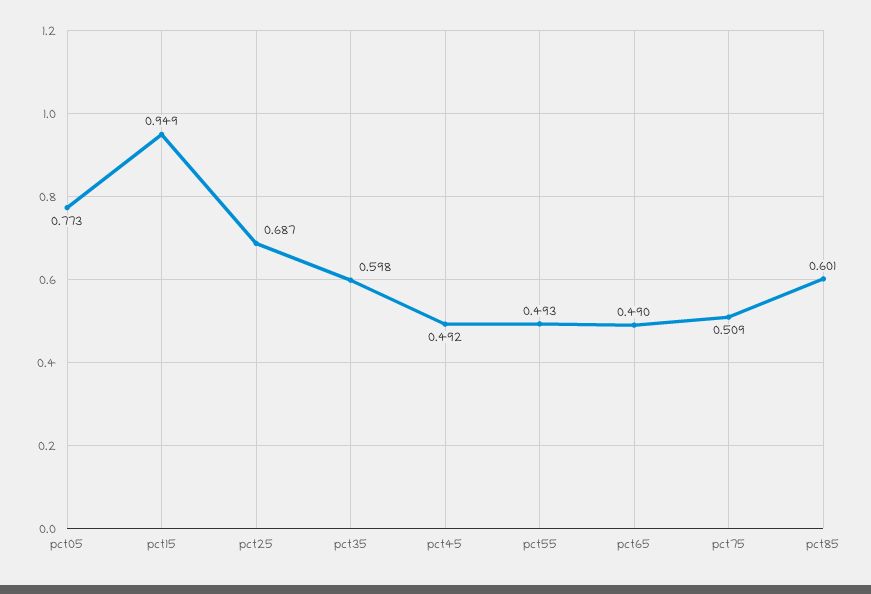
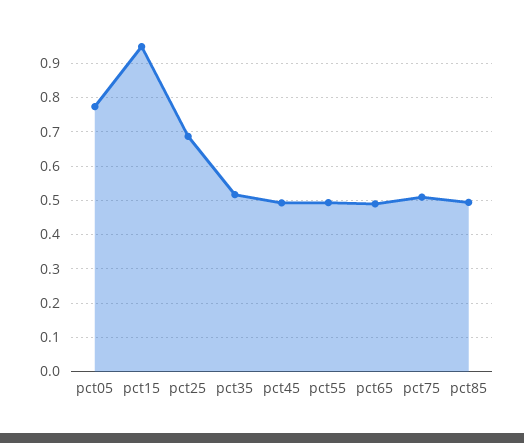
pct35: 0.598 -> 0.52
pct85: 0.601 -> 0.5

